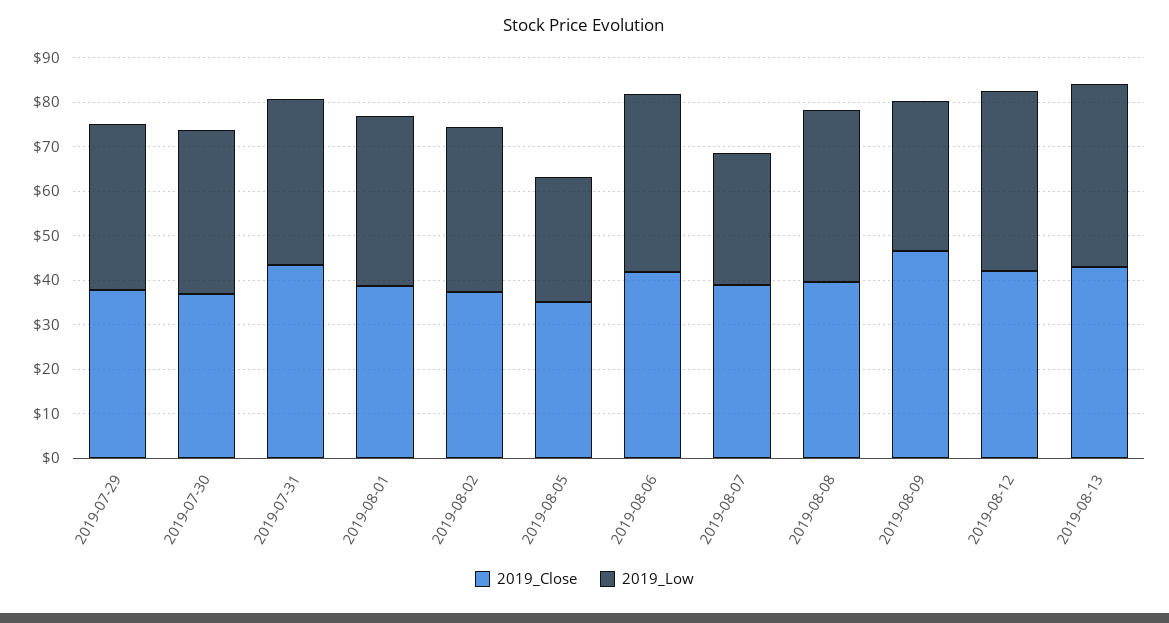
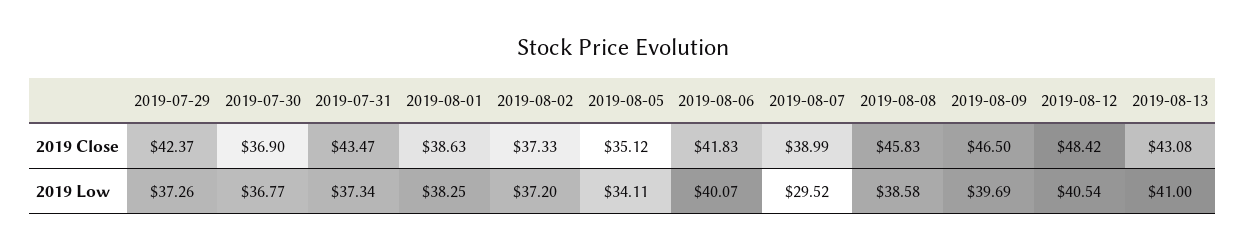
2019_Close, 2019-07-29: 38 -> 42.37
2019_Low, 2019-08-05: 28 -> 34.11
2019_Close, 2019-08-08: 40 -> 45.83
2019_Low, 2019-08-09: 34 -> 39.69
2019_Close, 2019-08-12: 42 -> 48.42

